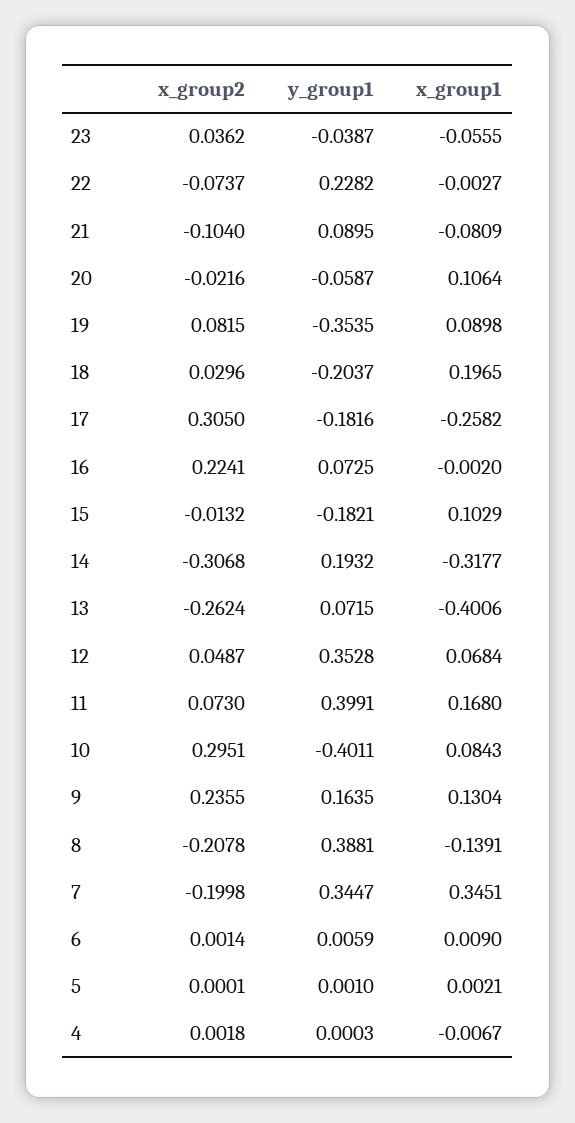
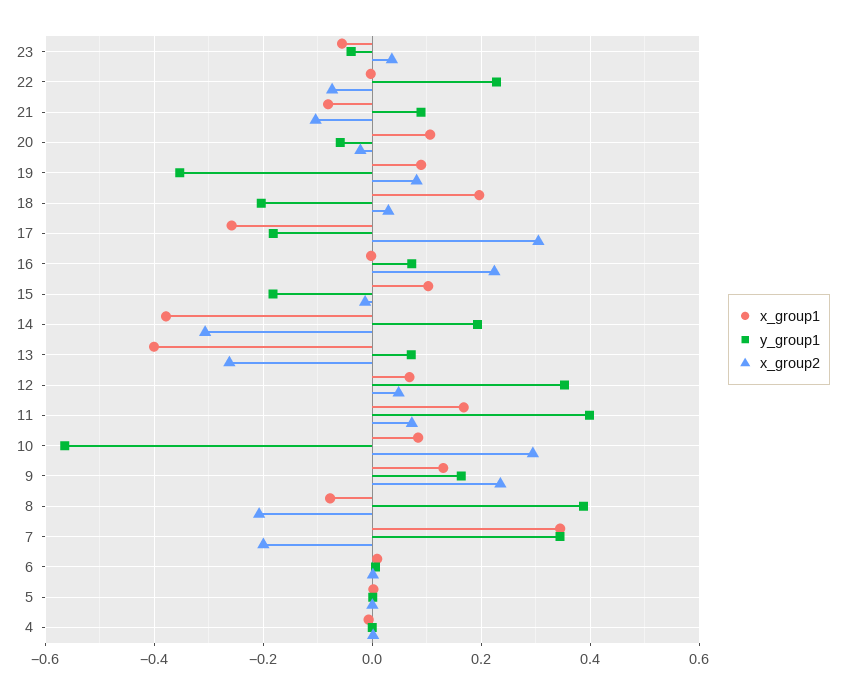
x_group1, 14: -0.3177 -> -0.38
y_group1, 10: -0.4011 -> -0.56
x_group1, 8: -0.1391 -> -0.08

